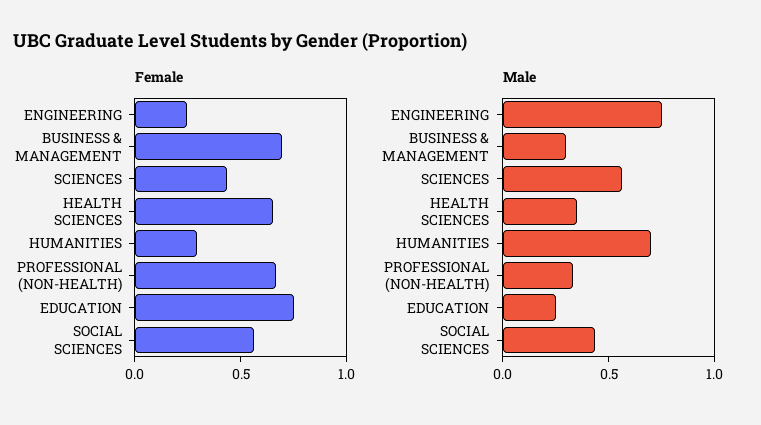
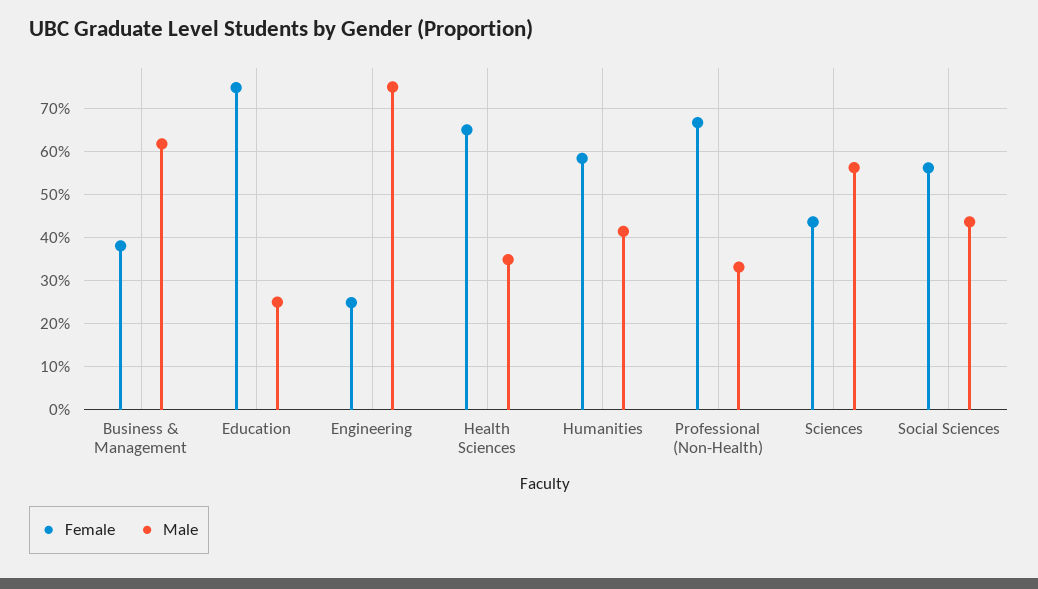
Female, BUSINESS & MANAGEMENT: 0.7 -> 0.38
Female, HUMANITIES: 0.3 -> 0.58
Male, BUSINESS & MANAGEMENT: 0.3 -> 0.62
Male, HUMANITIES: 0.7 -> 0.42

